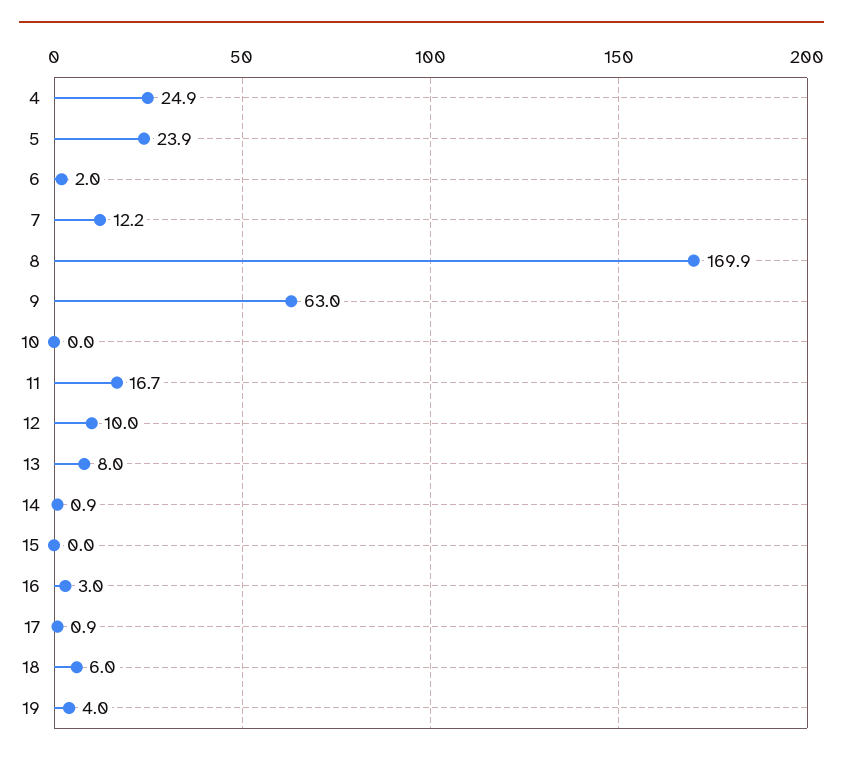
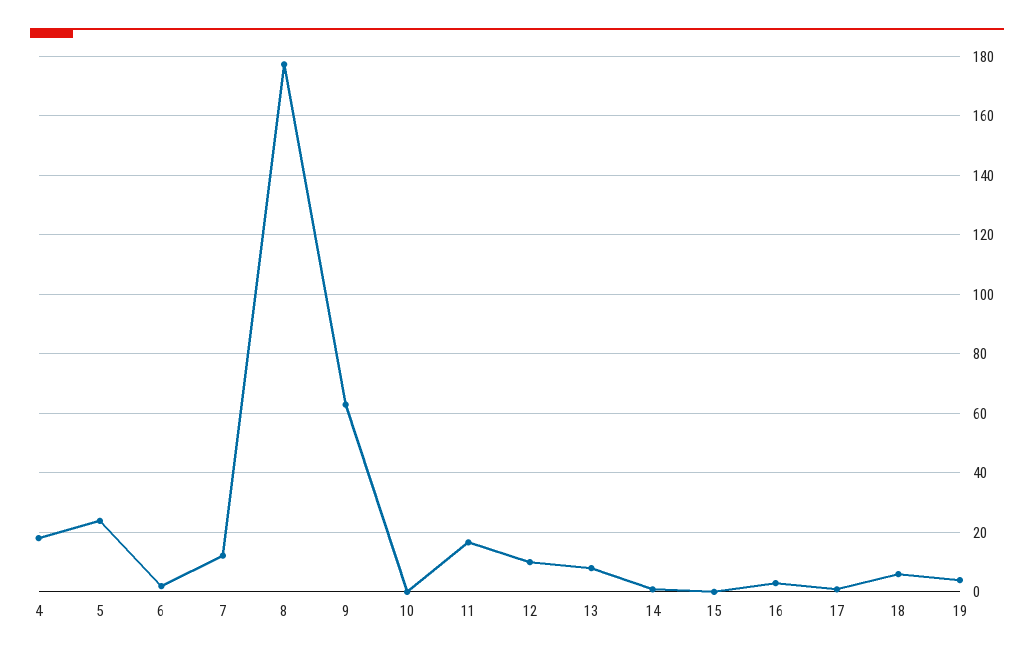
4: 24.9 -> 17.5
8: 169.9 -> 177.5

